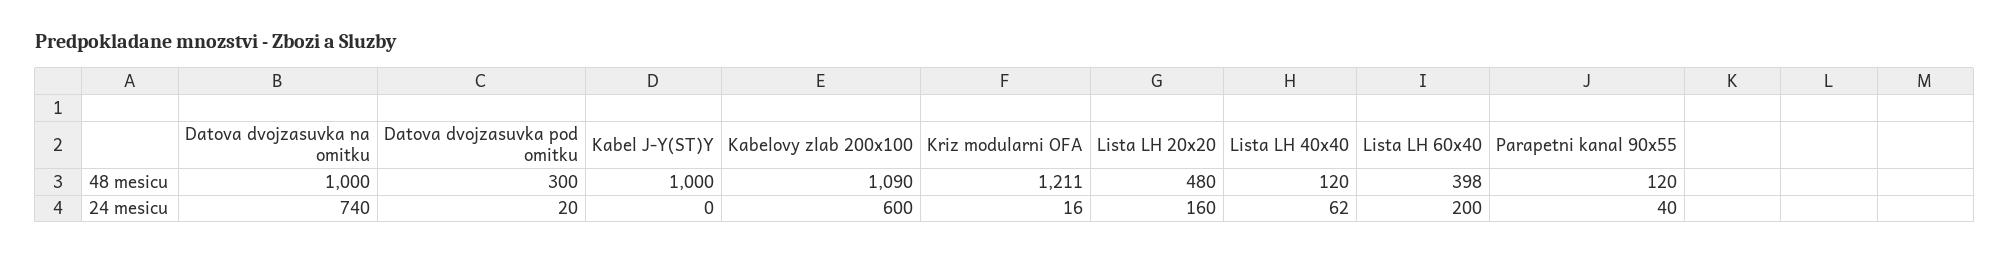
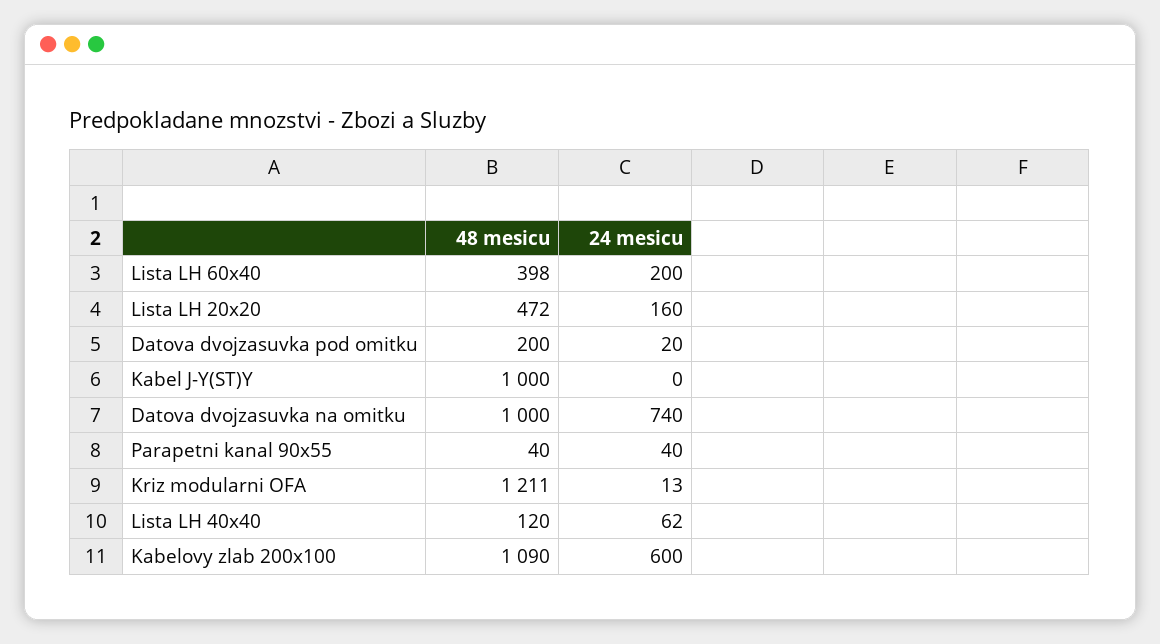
Datova dvojzasuvka pod omitku, 48 mesicu: 300 -> 200
Lista LH 20x20, 48 mesicu: 480 -> 472
Parapetni kanal 90x55, 48 mesicu: 120 -> 40
Kriz modularni OFA, 24 mesicu: 16 -> 13

